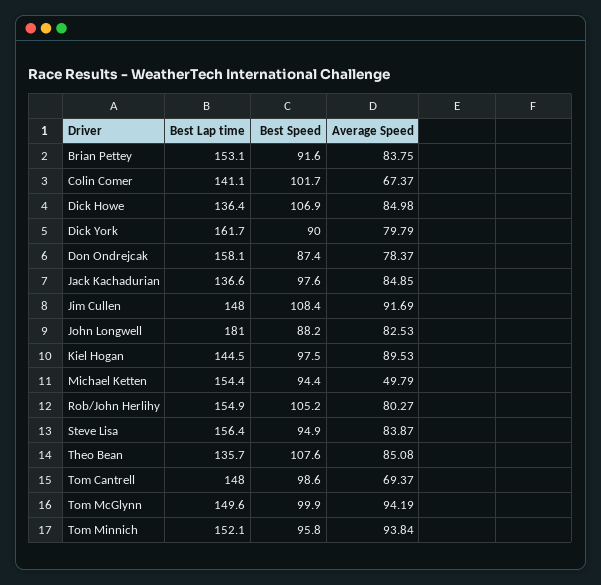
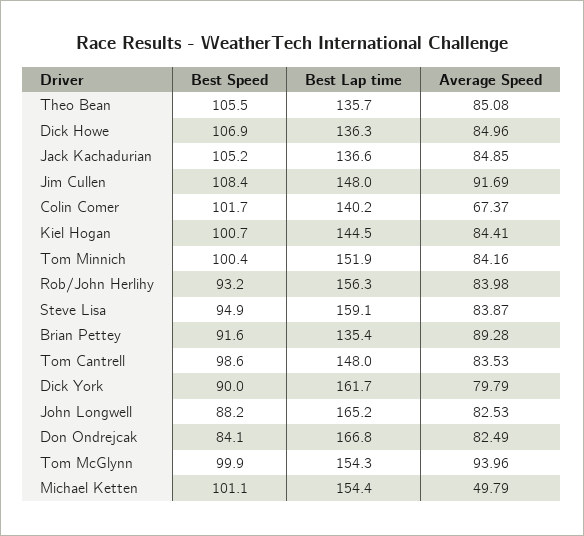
Best Lap time, Brian Pettey: 153.1 -> 135.4
Average Speed, Brian Pettey: 83.75 -> 89.28
Best Lap time, Colin Comer: 141.1 -> 140.2
Best Lap time, Dick Howe: 136.4 -> 136.3
Average Speed, Dick Howe: 84.98 -> 84.96
Best Lap time, Don Ondrejcak: 158.1 -> 166.8
Best Speed, Don Ondrejcak: 87.4 -> 84.1
Average Speed, Don Ondrejcak: 78.37 -> 82.49
Best Speed, Jack Kachadurian: 97.6 -> 105.2
Best Lap time, John Longwell: 181 -> 165.2
Best Speed, Kiel Hogan: 97.5 -> 100.7
Average Speed, Kiel Hogan: 89.53 -> 84.41
Best Speed, Michael Ketten: 94.4 -> 101.1
Best Lap time, Rob/John Herlihy: 154.9 -> 156.3
Best Speed, Rob/John Herlihy: 105.2 -> 93.2
Average Speed, Rob/John Herlihy: 80.27 -> 83.98
Best Lap time, Steve Lisa: 156.4 -> 159.1
Best Speed, Theo Bean: 107.6 -> 105.5
Average Speed, Tom Cantrell: 69.37 -> 83.53
Best Lap time, Tom McGlynn: 149.6 -> 154.3
Average Speed, Tom McGlynn: 94.19 -> 93.96
Best Lap time, Tom Minnich: 152.1 -> 151.9
Best Speed, Tom Minnich: 95.8 -> 100.4
Average Speed, Tom Minnich: 93.84 -> 84.16

